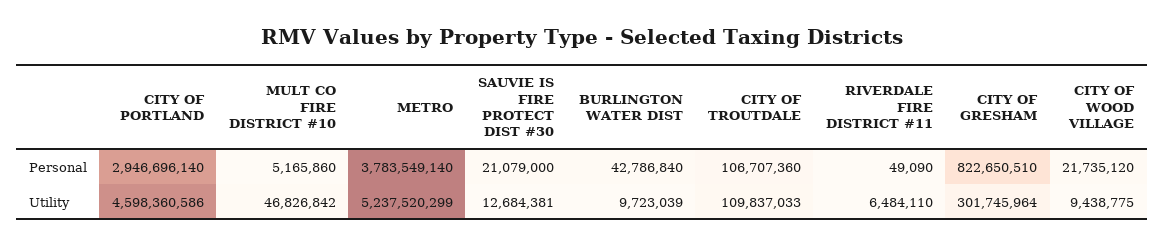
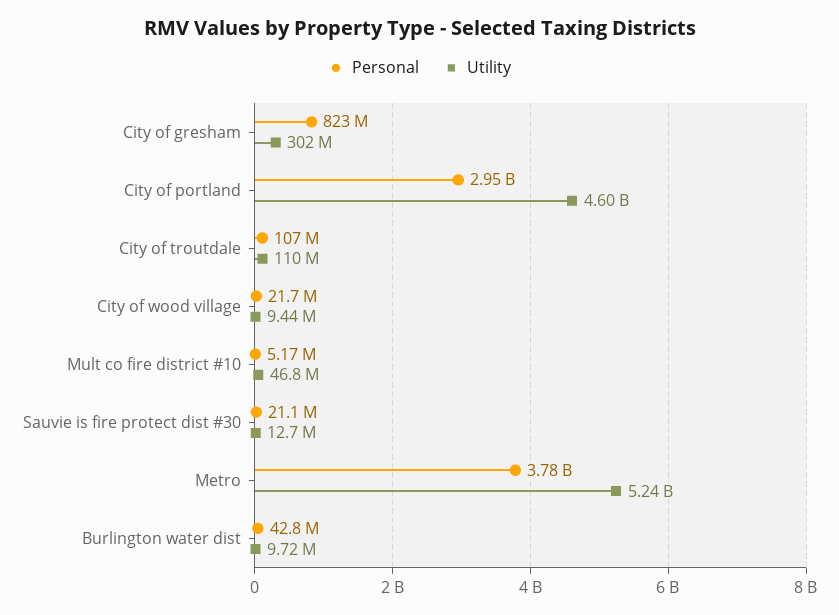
Personal, RIVERDALE FIRE DISTRICT #11: 49090 -> none
Utility, RIVERDALE FIRE DISTRICT #11: 6484110 -> none

